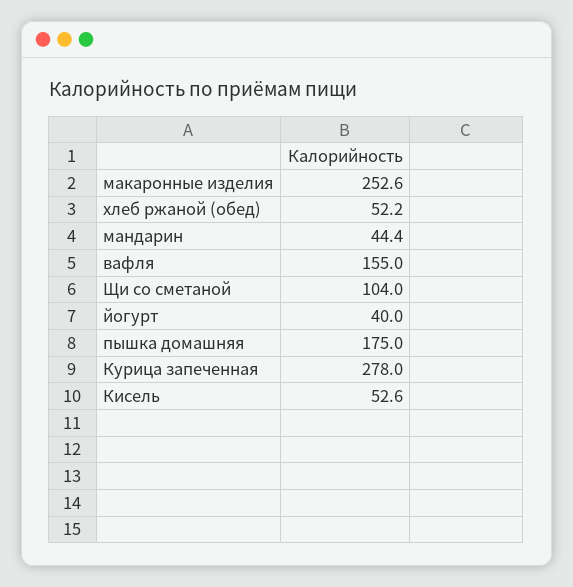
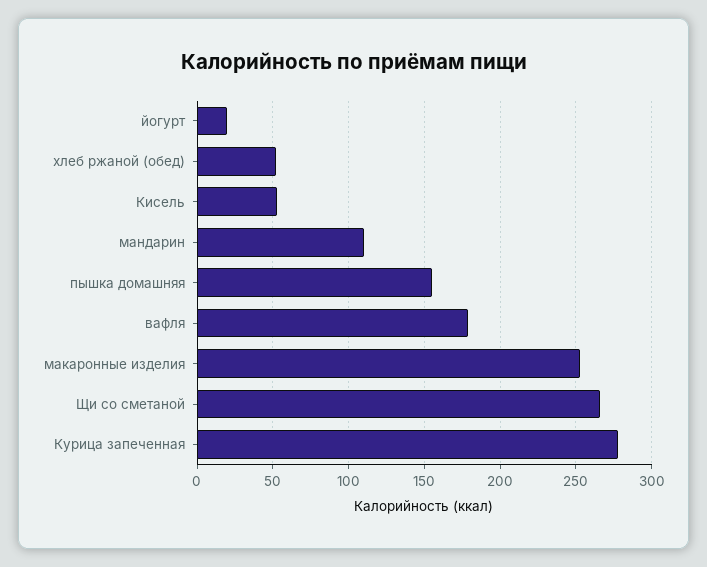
мандарин: 44.4 -> 110
вафля: 155 -> 180
Щи со сметаной: 104 -> 265
йогурт: 40 -> 20
пышка домашняя: 175 -> 155

